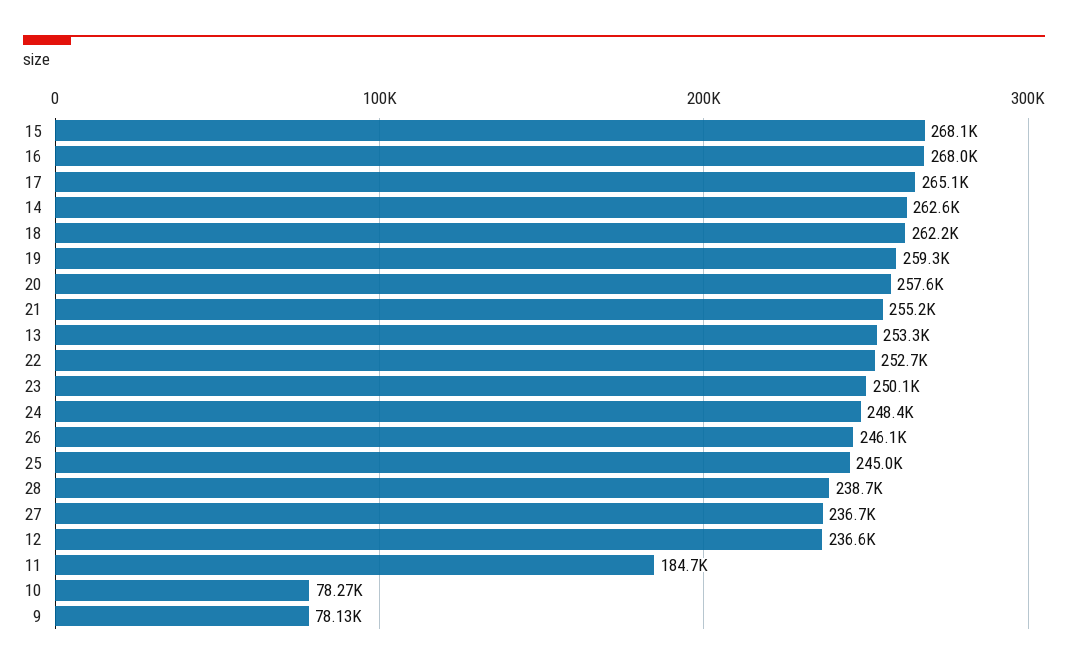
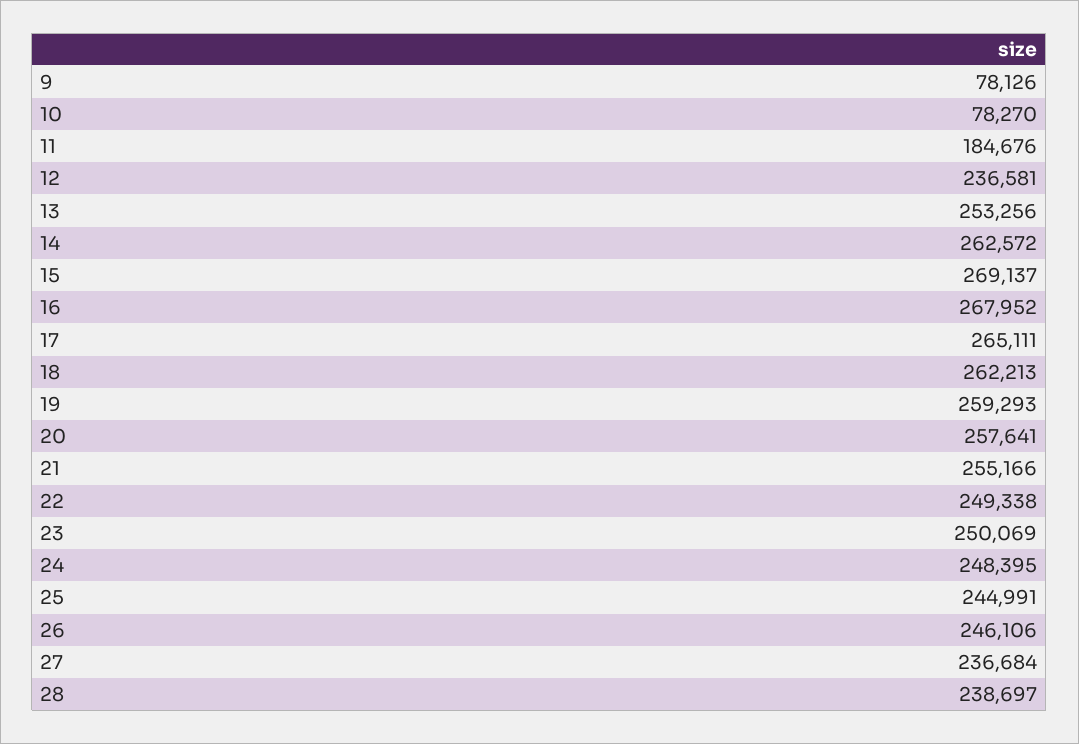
15: 268100 -> 269137
22: 252700 -> 249338

